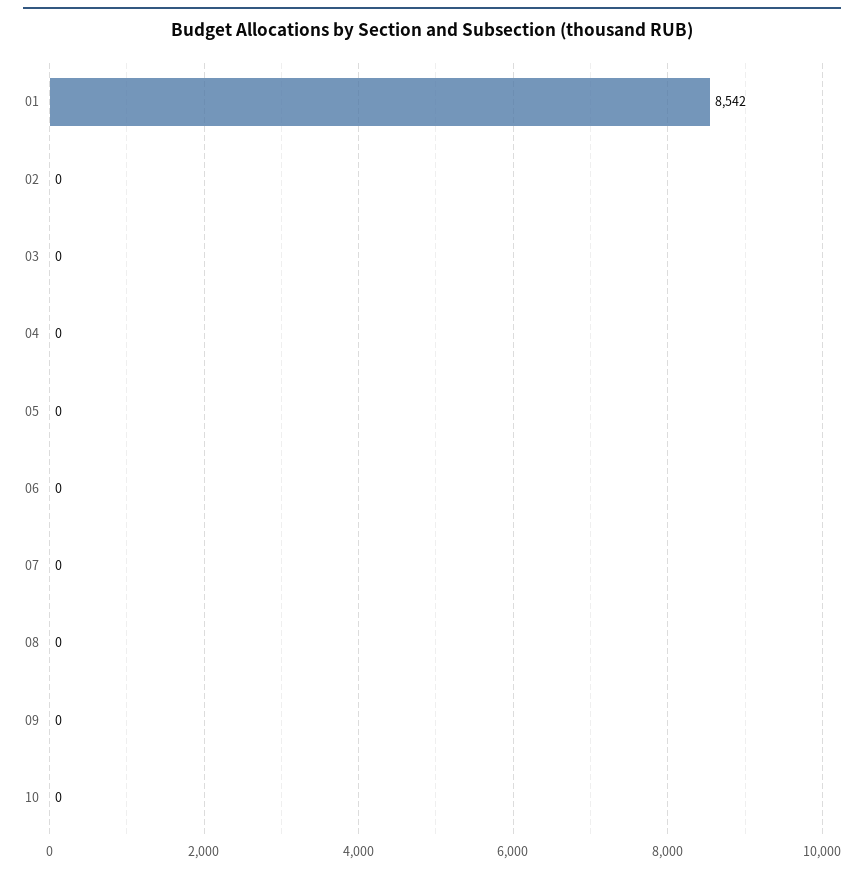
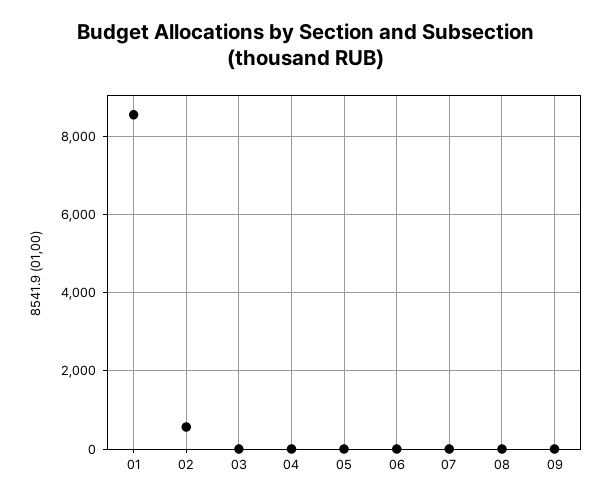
02: 0 -> 600
10: 0 -> none

